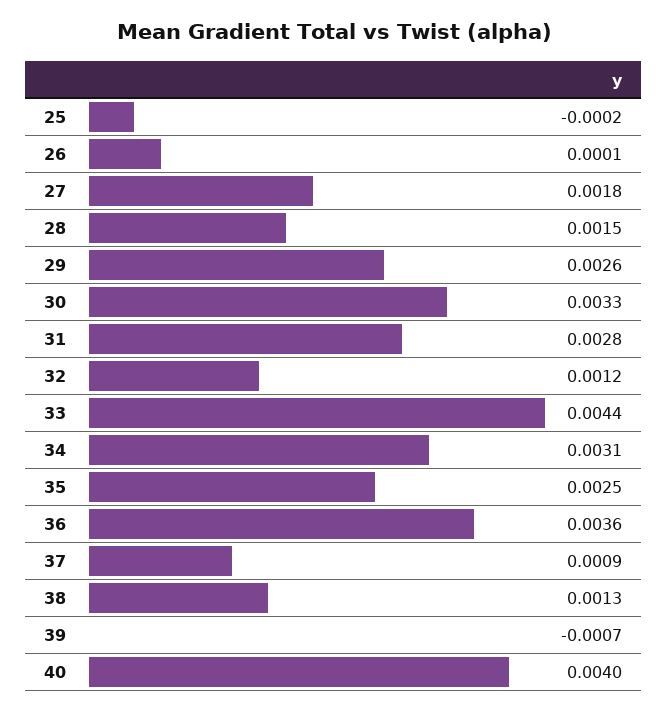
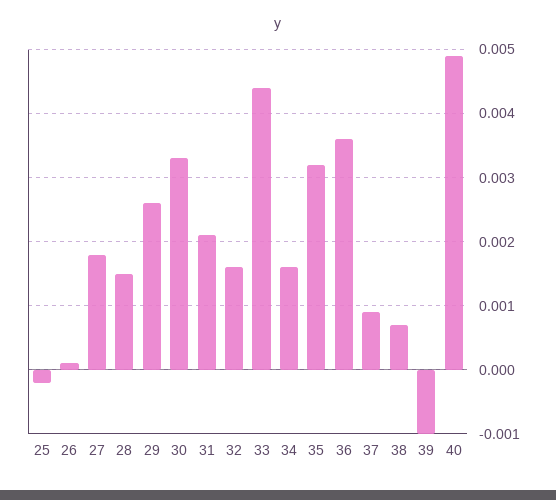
31: 0.0028 -> 0.0021
32: 0.0012 -> 0.0016
34: 0.0031 -> 0.0016
35: 0.0025 -> 0.0032
38: 0.0013 -> 0.0007
39: -0.0007 -> -0.001
40: 0.004 -> 0.0049

